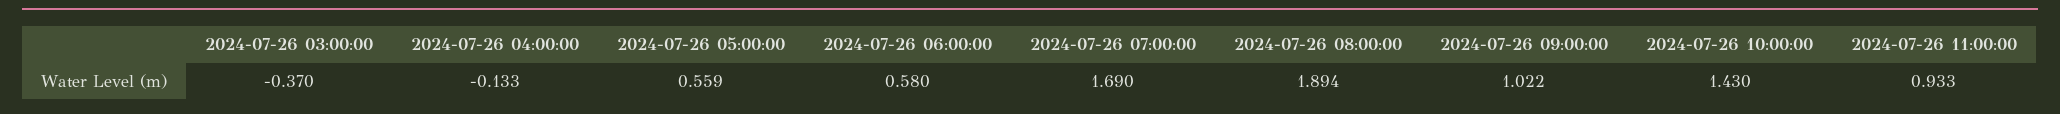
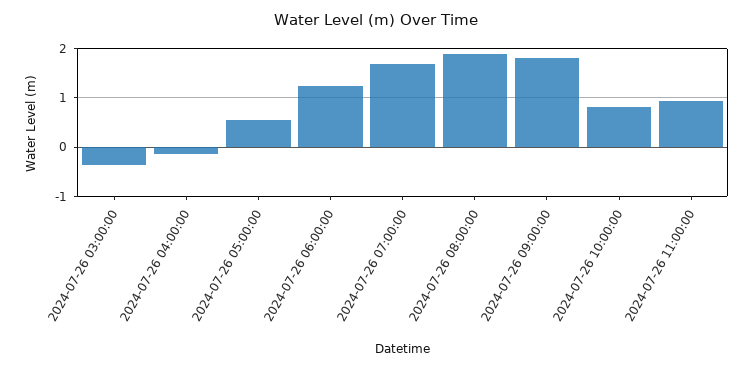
2024-07-26 06:00:00: 0.58 -> 1.2
2024-07-26 09:00:00: 1.022 -> 1.8
2024-07-26 10:00:00: 1.43 -> 0.8

